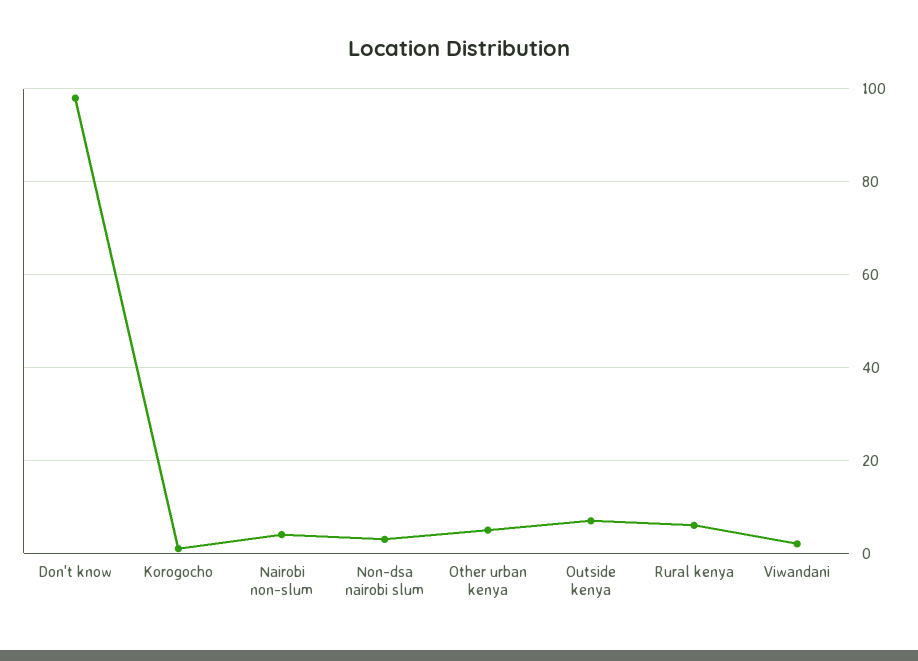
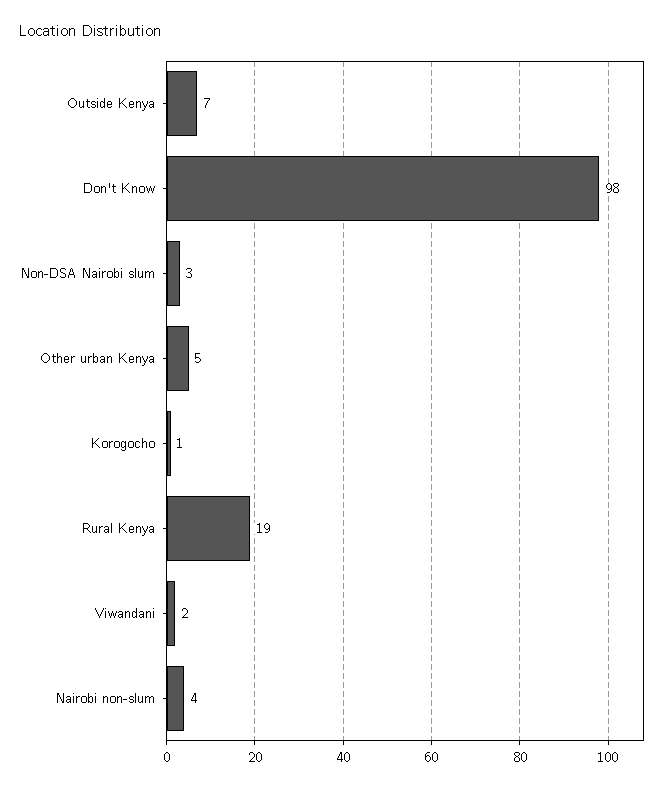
Rural kenya: 5 -> 19

